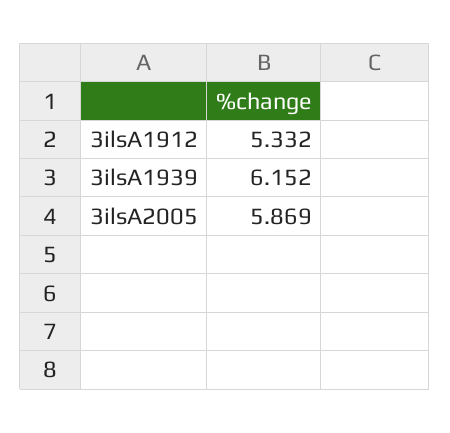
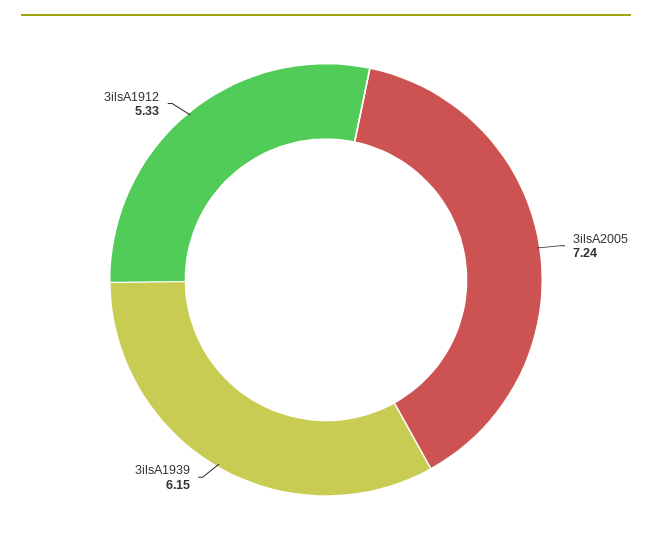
3ilsA2005: 5.869 -> 7.24

